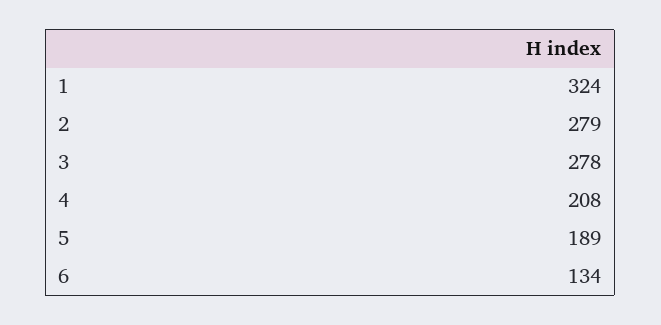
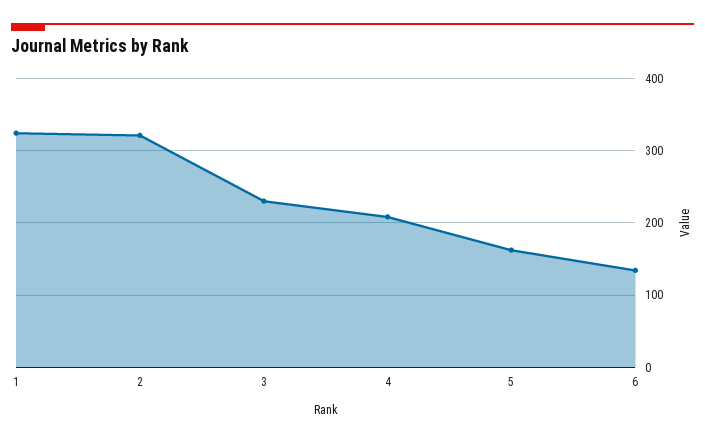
2: 279 -> 320
3: 278 -> 230
5: 189 -> 160

